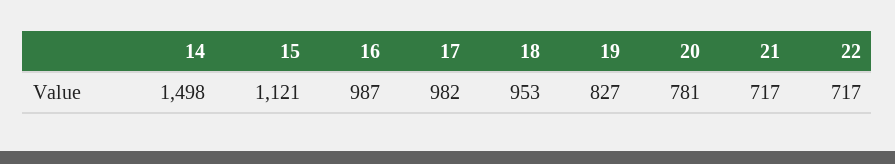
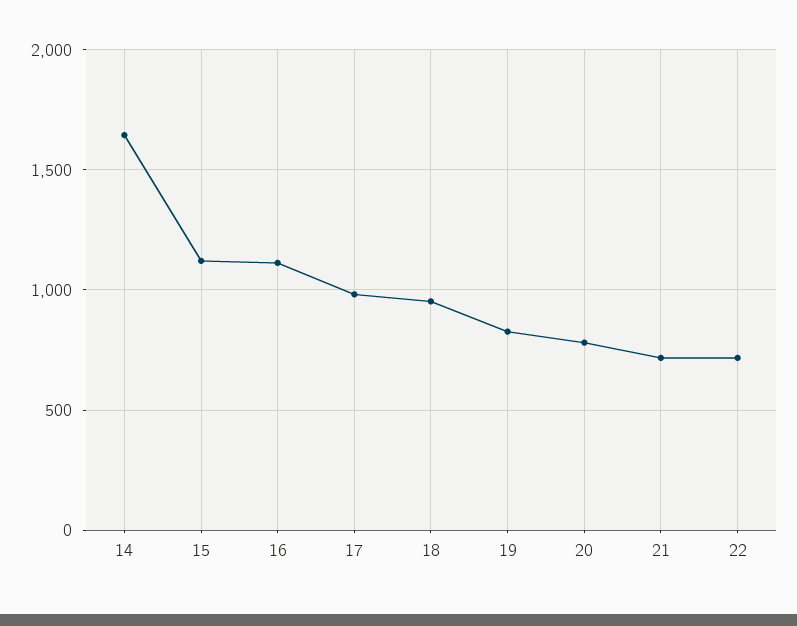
14: 1498 -> 1650
16: 987 -> 1100

